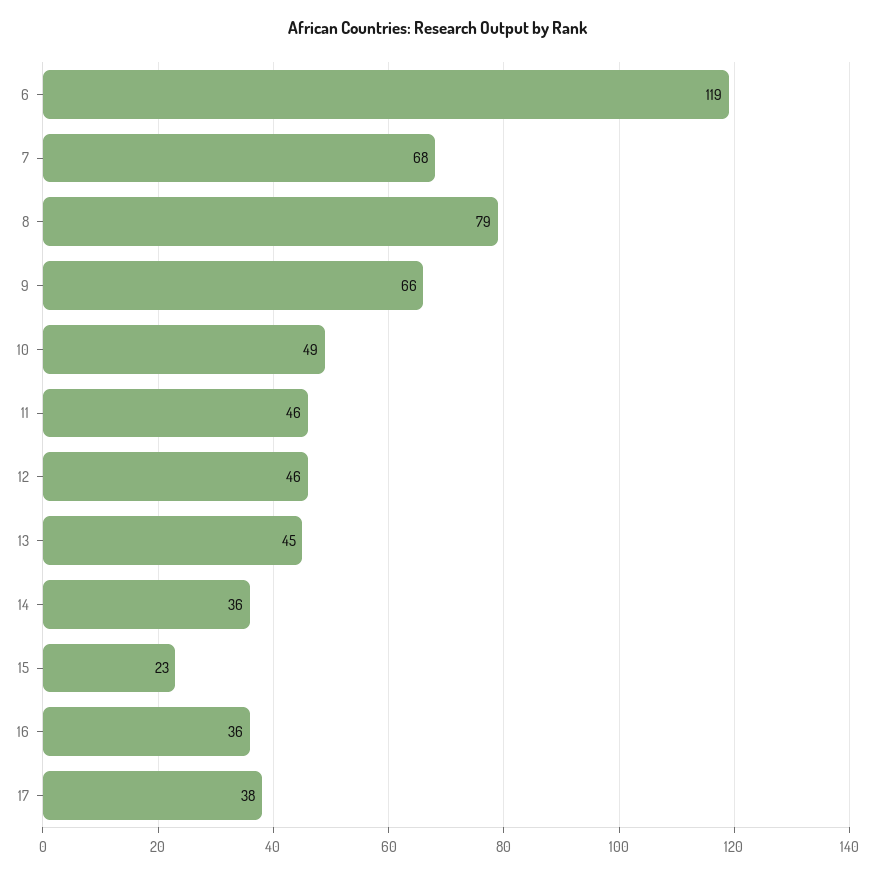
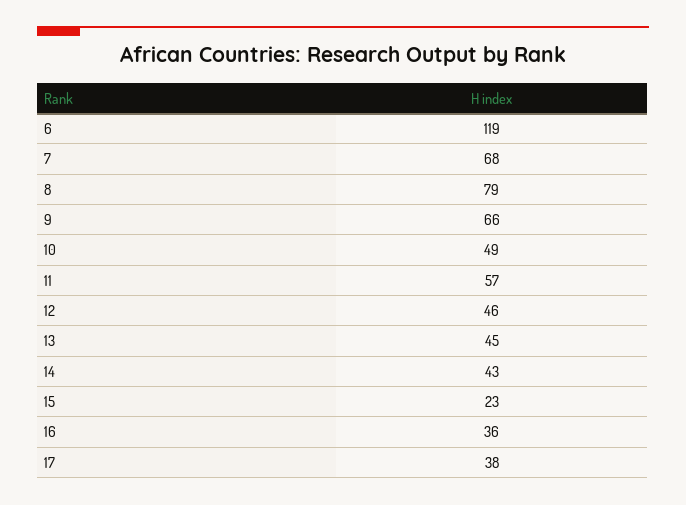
11: 46 -> 57
14: 36 -> 43

